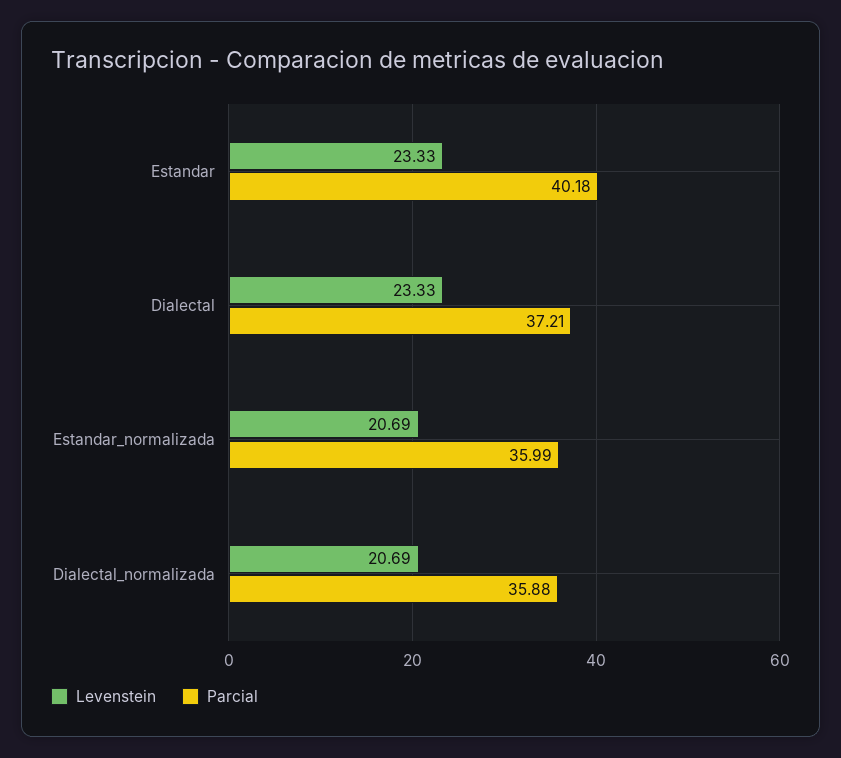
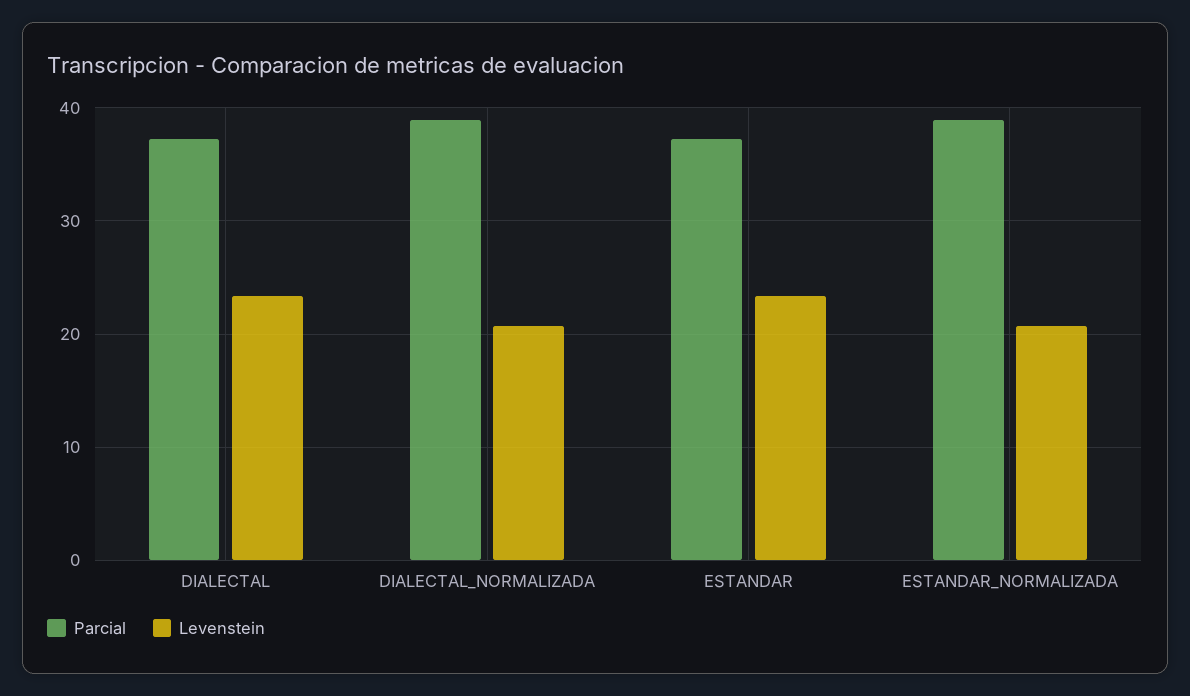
Parcial, Estandar: 40.18 -> 37
Parcial, Estandar_normalizada: 35.99 -> 39
Parcial, Dialectal_normalizada: 35.88 -> 39

